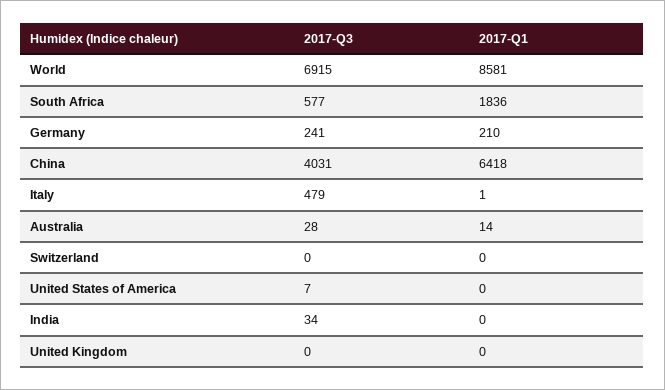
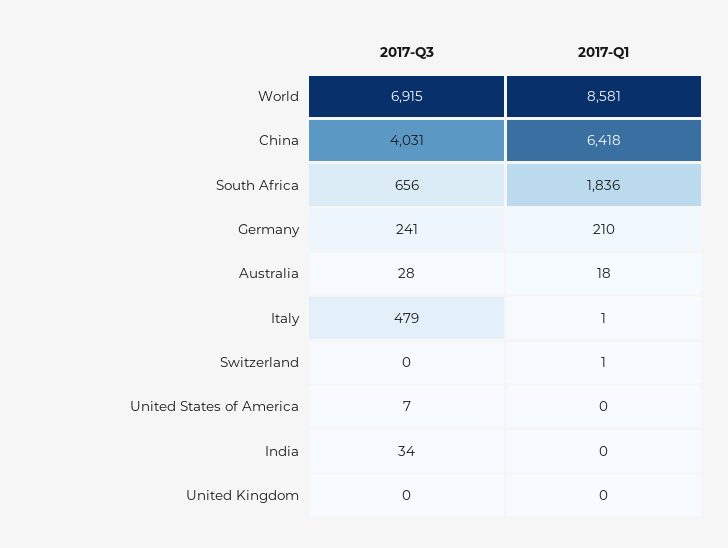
2017-Q3, South Africa: 577 -> 656
2017-Q1, Australia: 14 -> 18
2017-Q1, Switzerland: 0 -> 1

